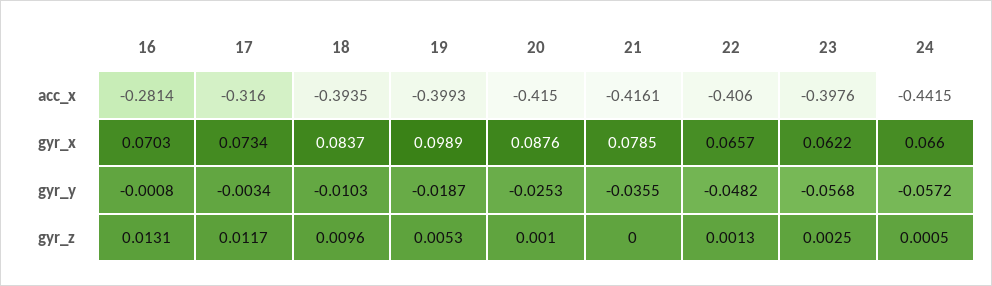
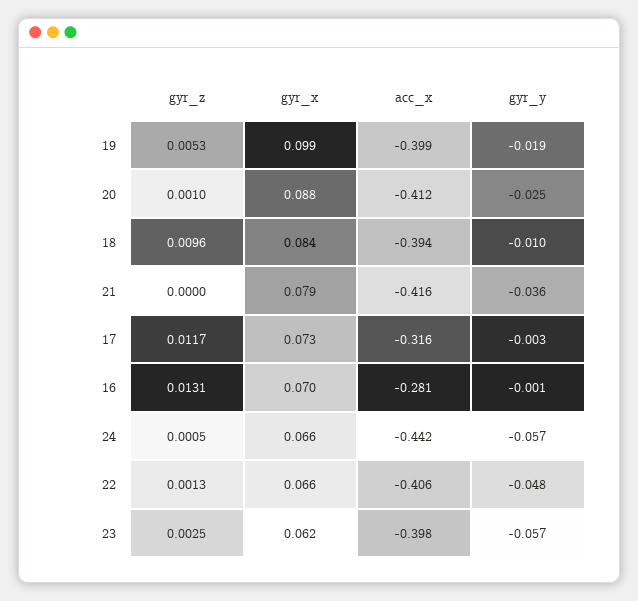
20, acc_x: -0.415 -> -0.412

